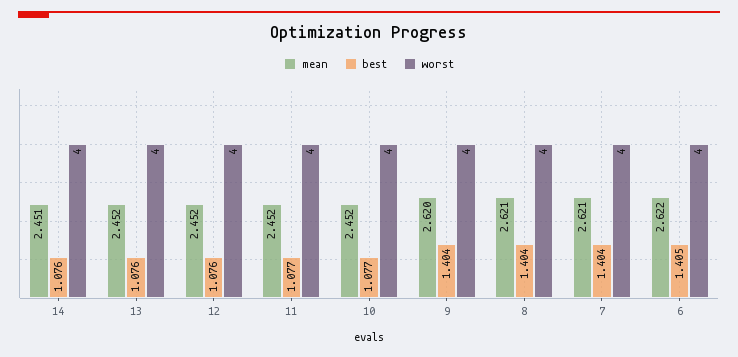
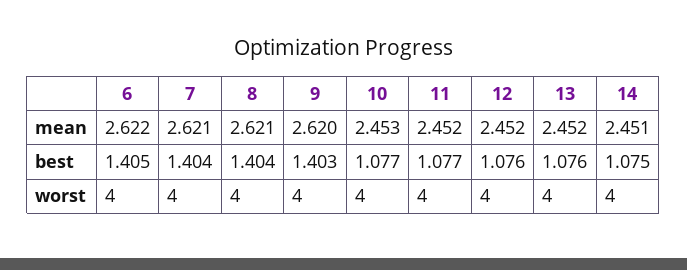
best, 14: 1.076 -> 1.075
mean, 10: 2.452 -> 2.453
best, 9: 1.404 -> 1.403

